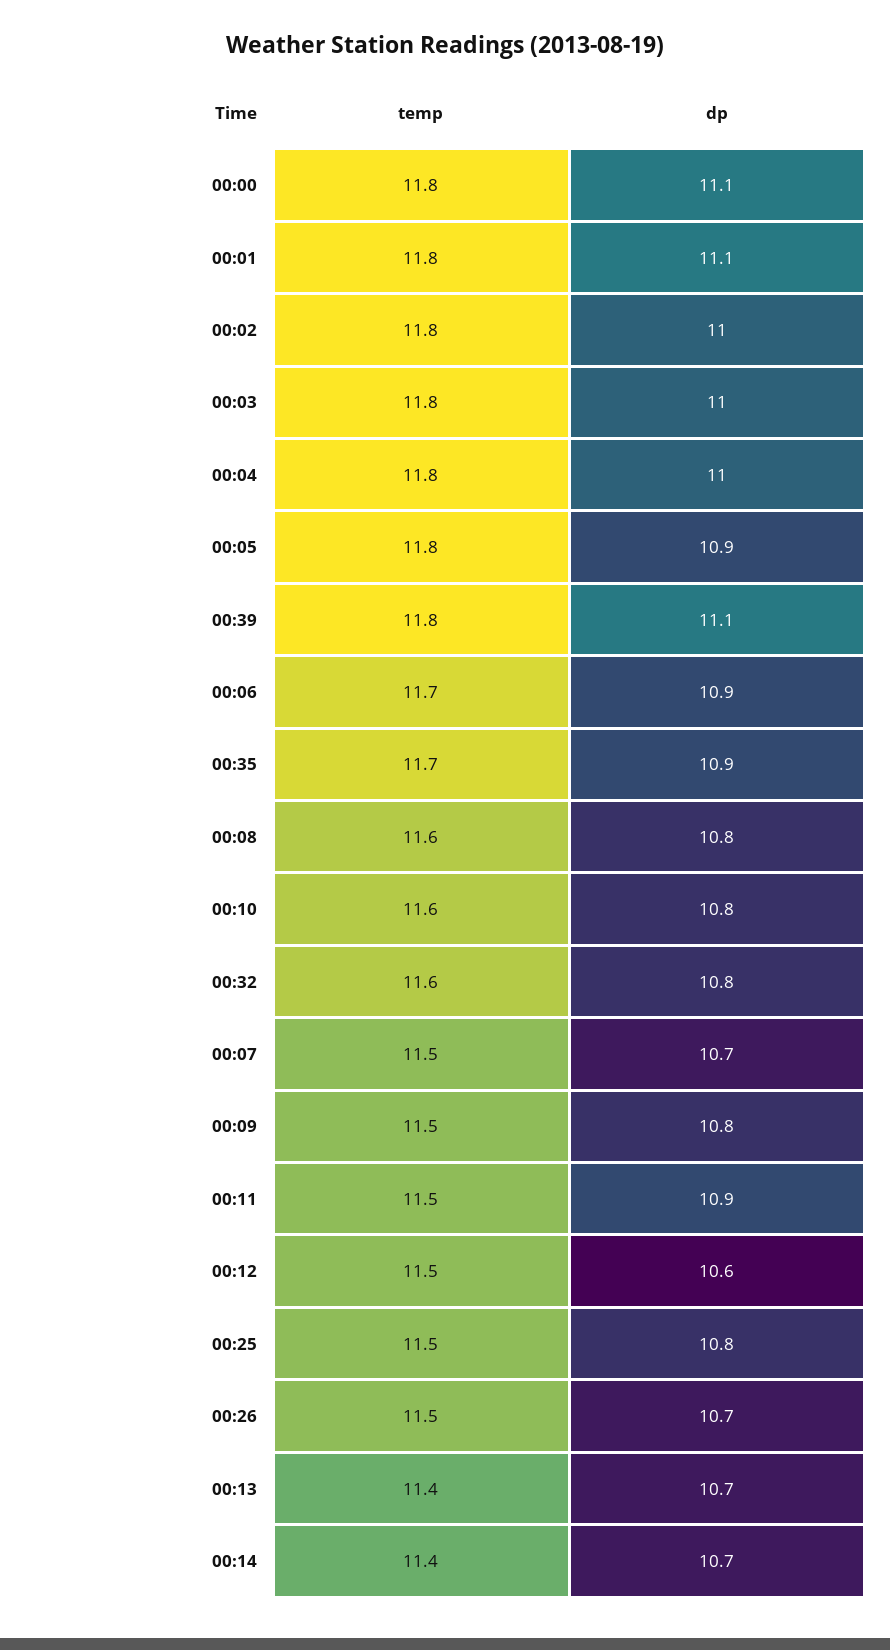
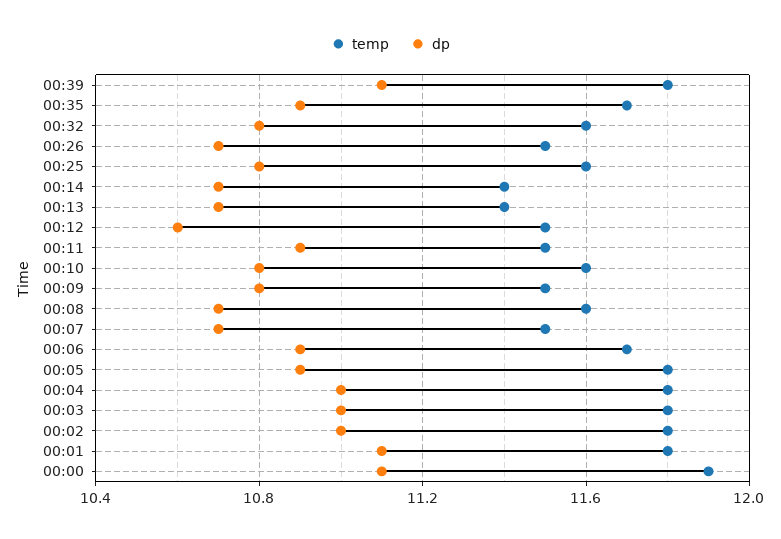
temp, 00:00: 11.8 -> 11.9
dp, 00:08: 10.8 -> 10.7
temp, 00:25: 11.5 -> 11.6

